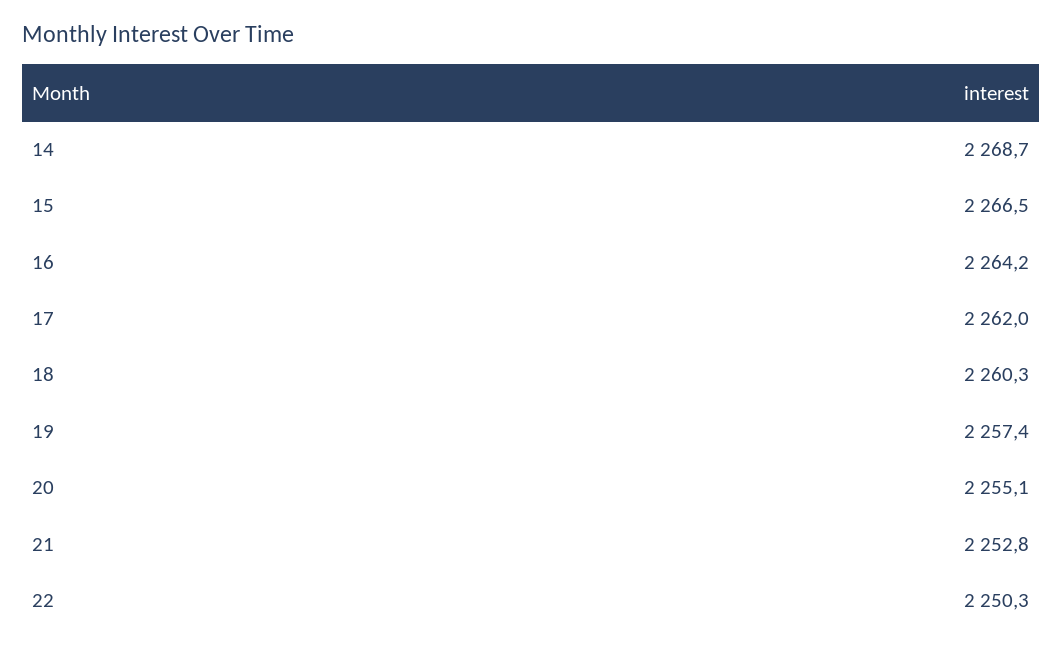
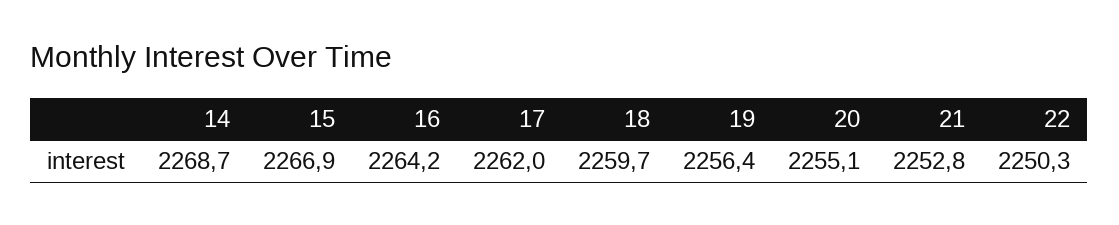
15: 2266.5 -> 2266.9
18: 2260.3 -> 2259.7
19: 2257.4 -> 2256.4

